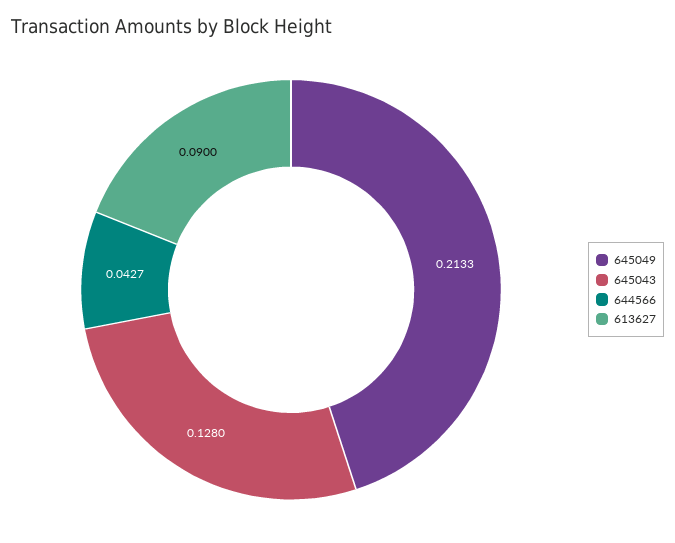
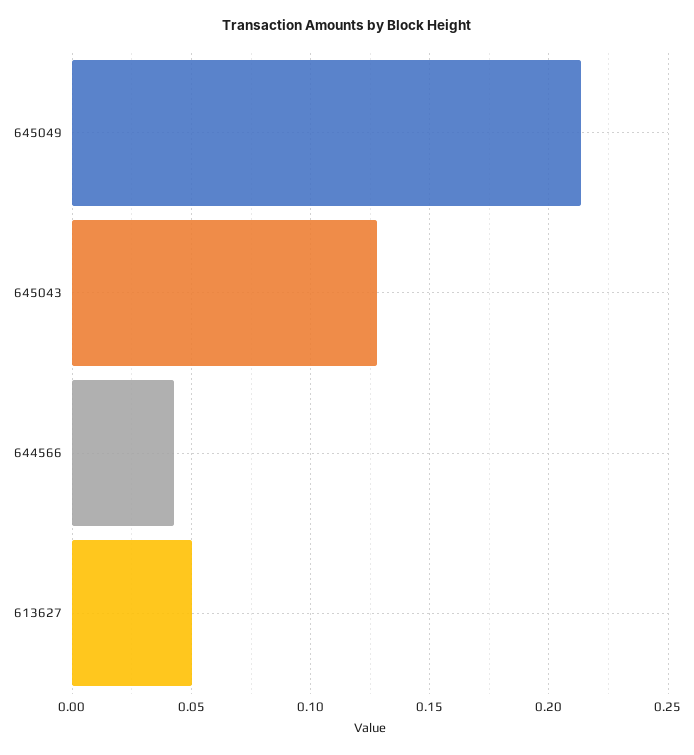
613627: 0.09 -> 0.05

